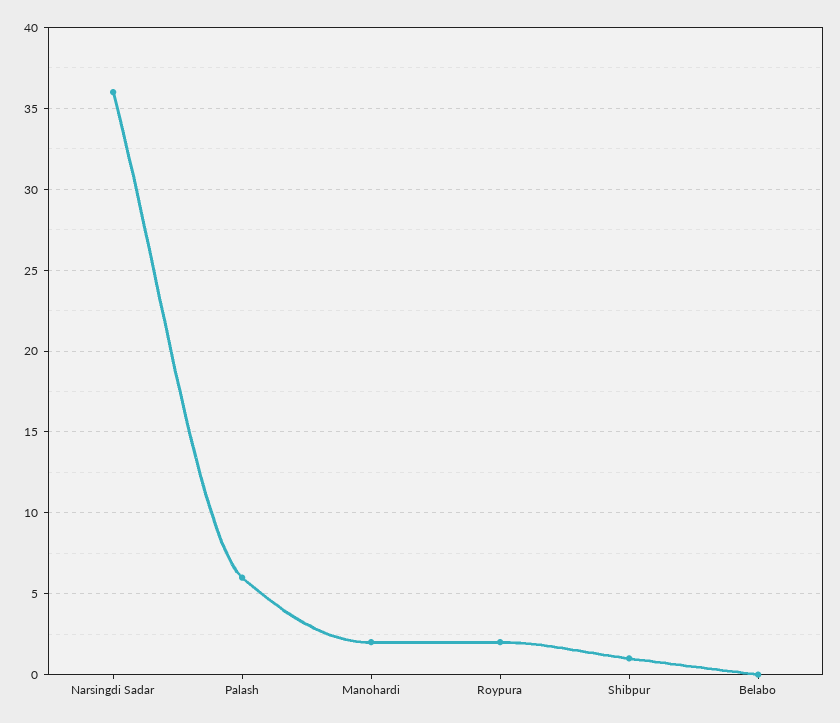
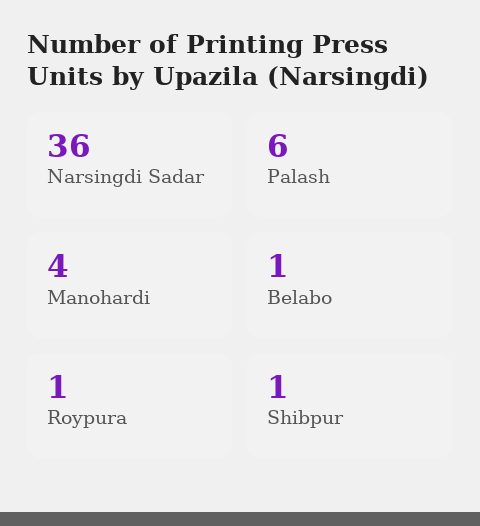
Manohardi: 2 -> 4
Roypura: 2 -> 1
Belabo: 0 -> 1

